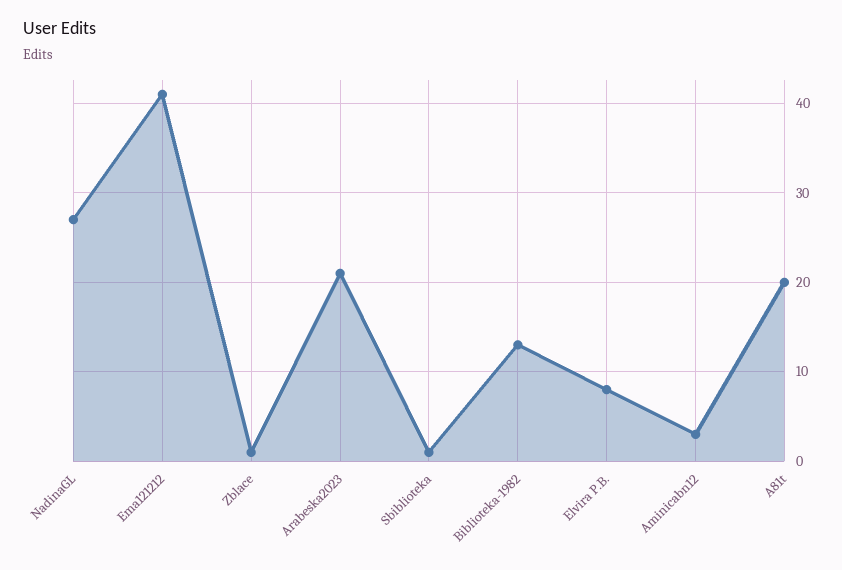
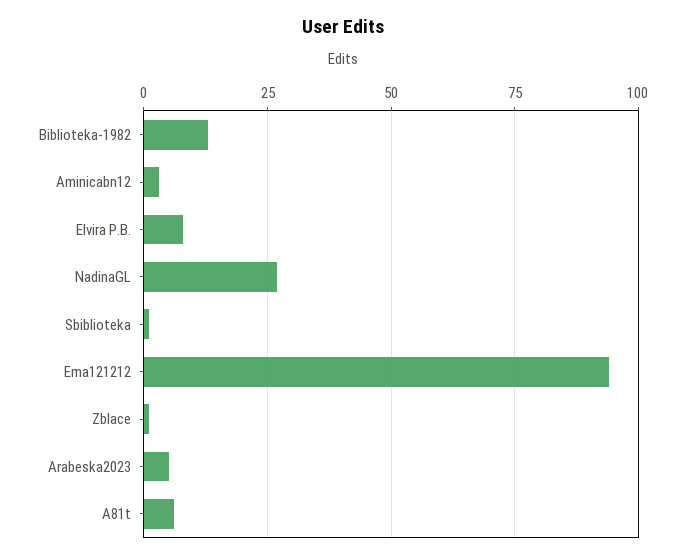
Ema121212: 41 -> 95
Arabeska2023: 21 -> 5
A81t: 20 -> 5

